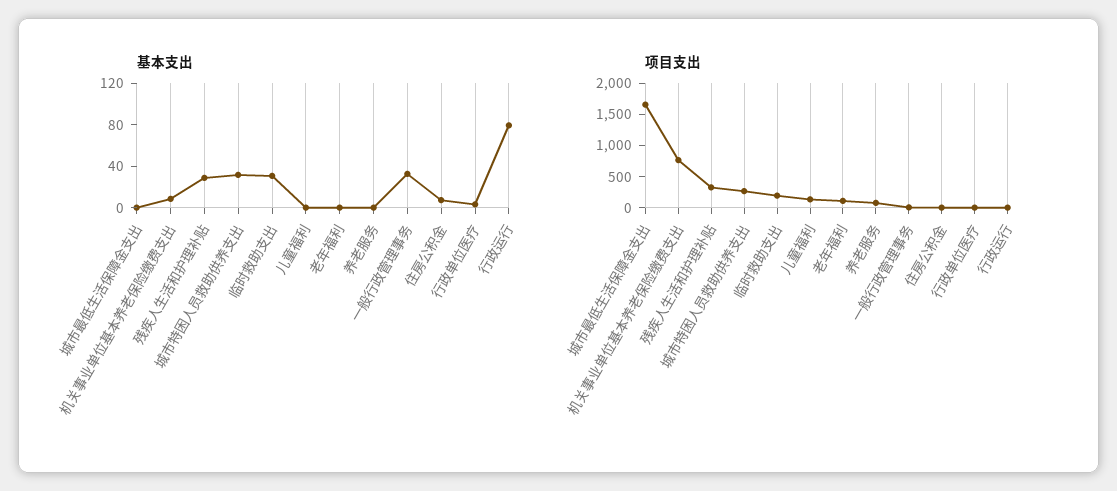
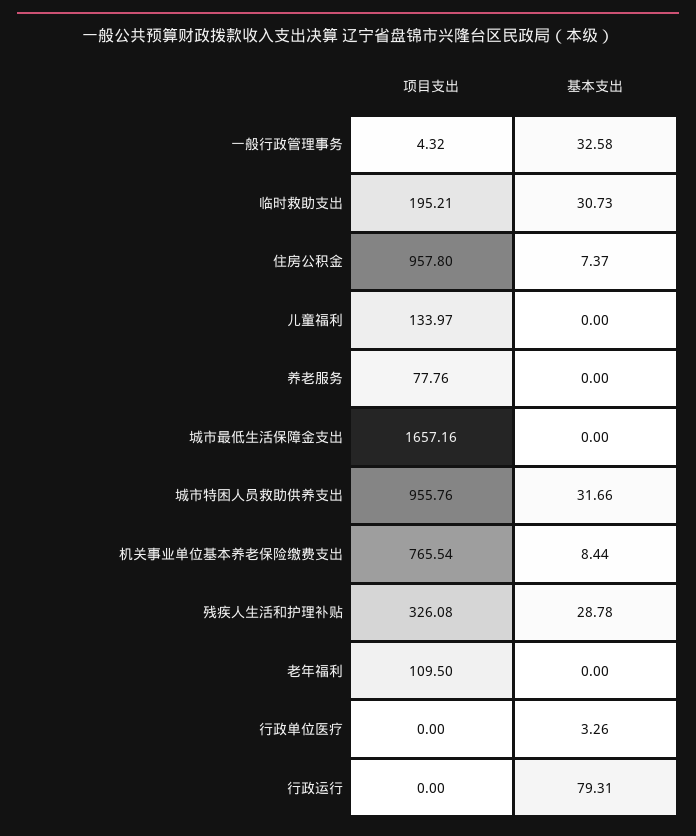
项目支出, 城市特困人员救助供养支出: 250 -> 955.76
项目支出, 住房公积金: 0 -> 957.8

